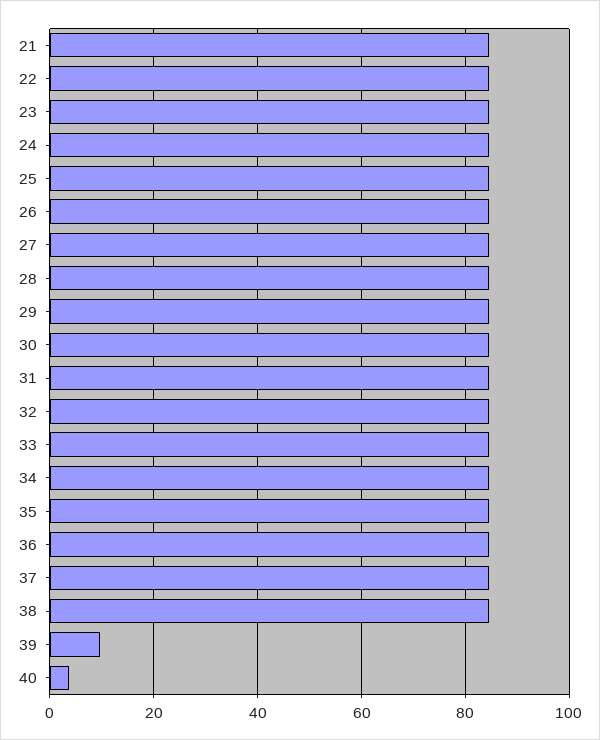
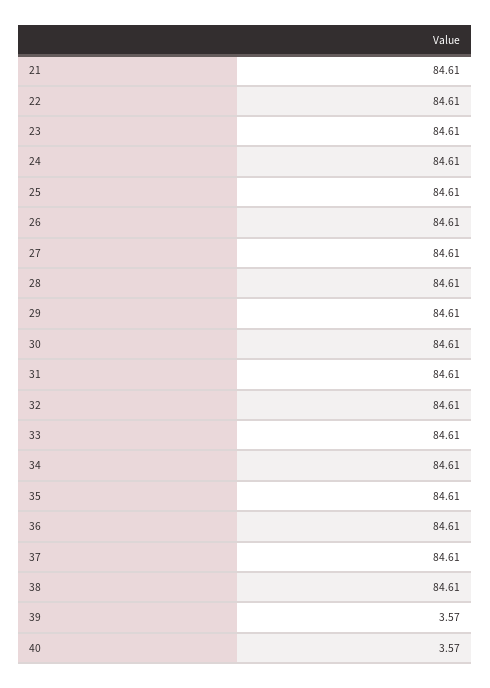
39: 10 -> 3.57

